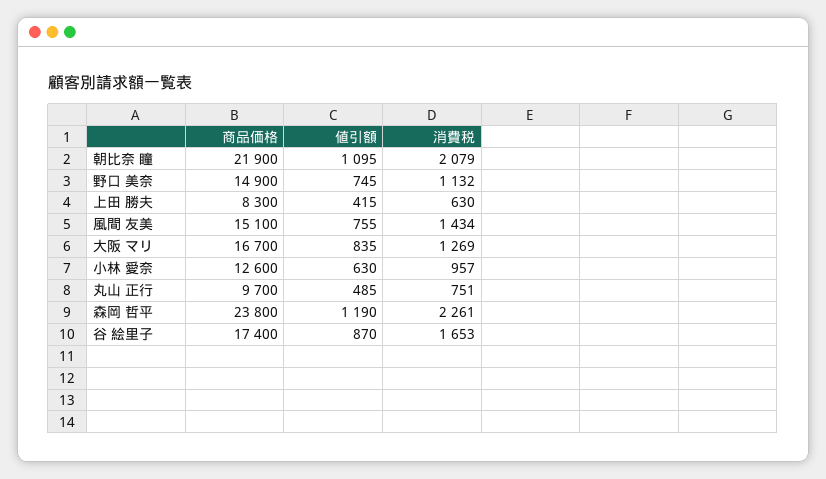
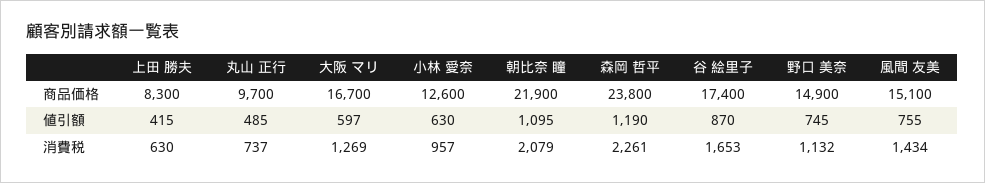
値引額, 大阪 マリ: 835 -> 597
消費税, 丸山 正行: 751 -> 737

